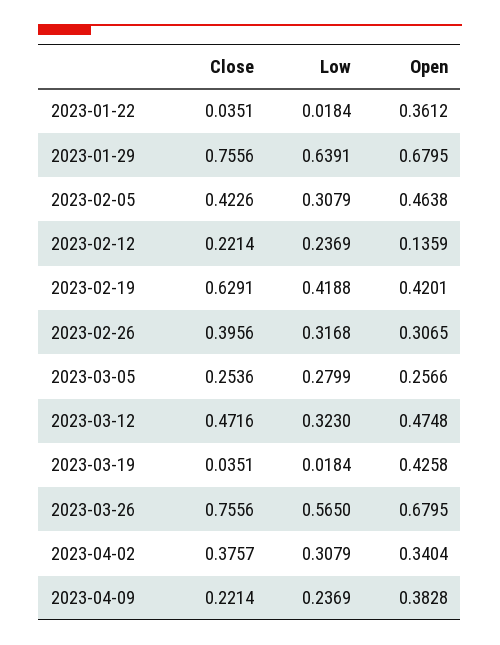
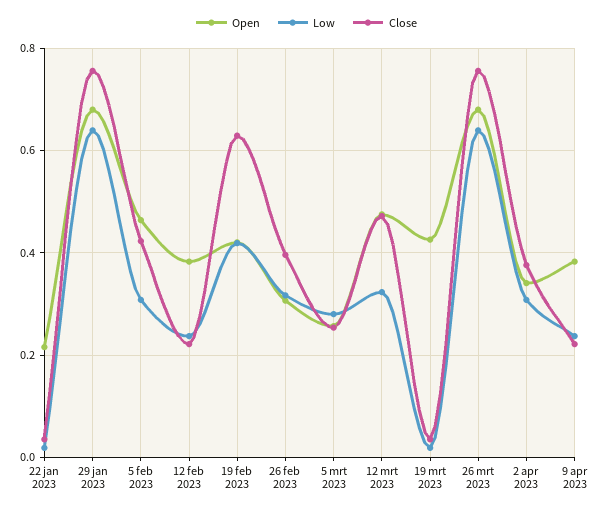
Open, 2023-01-22: 0.3612 -> 0.22
Open, 2023-02-12: 0.1359 -> 0.38
Low, 2023-03-26: 0.565 -> 0.64

